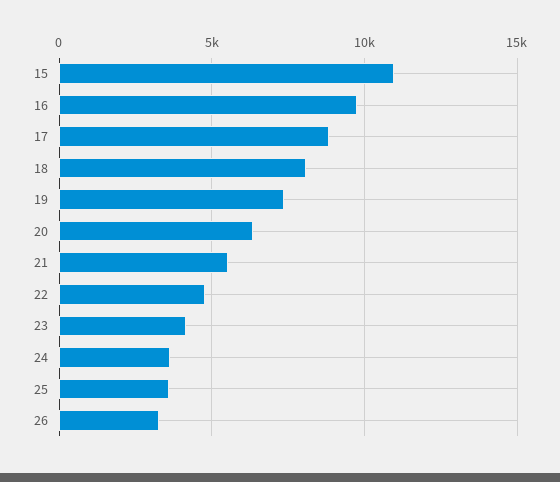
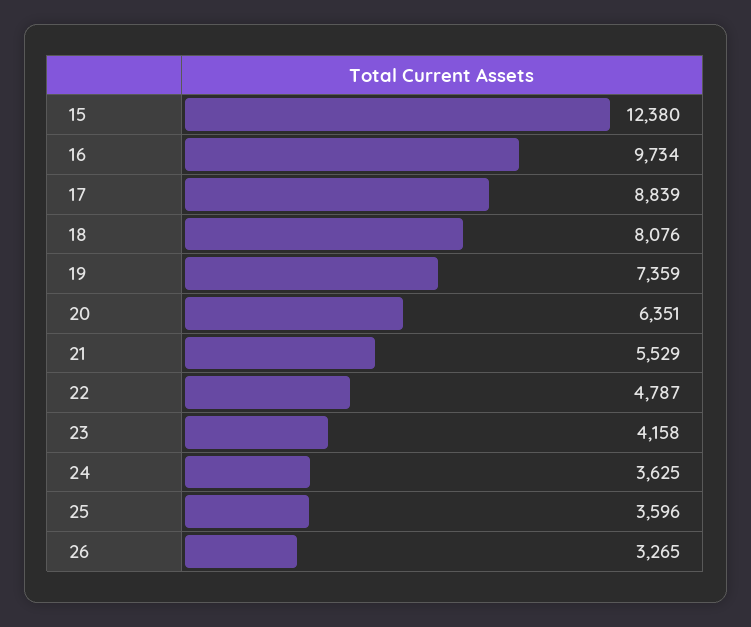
15: 11000 -> 12380

